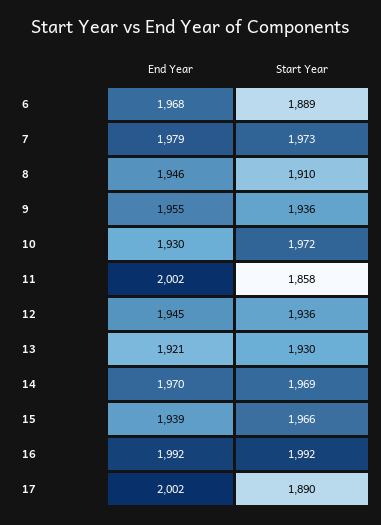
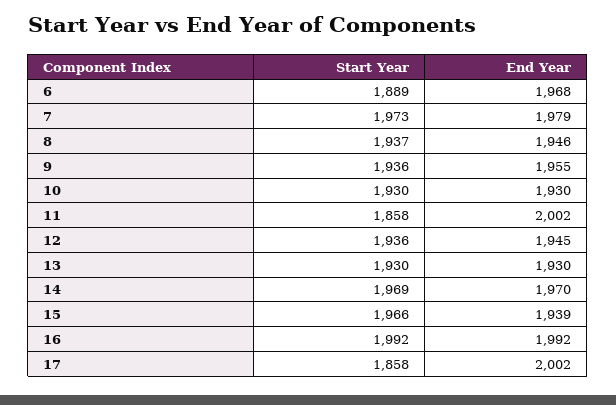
Start Year, 8: 1910 -> 1937
Start Year, 10: 1972 -> 1930
End Year, 13: 1921 -> 1930
Start Year, 17: 1890 -> 1858

